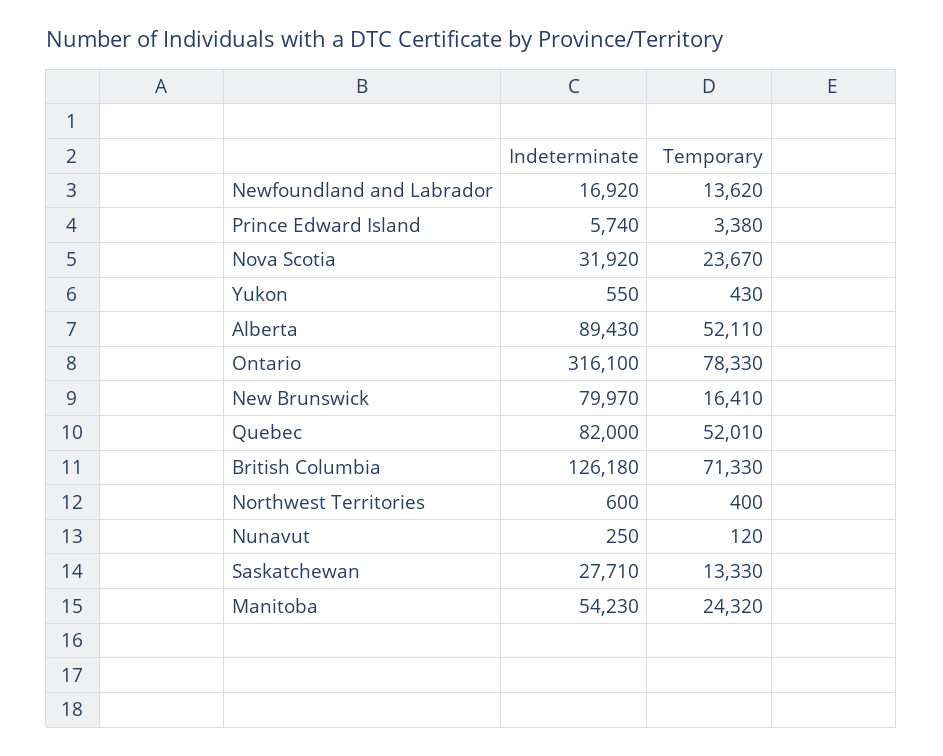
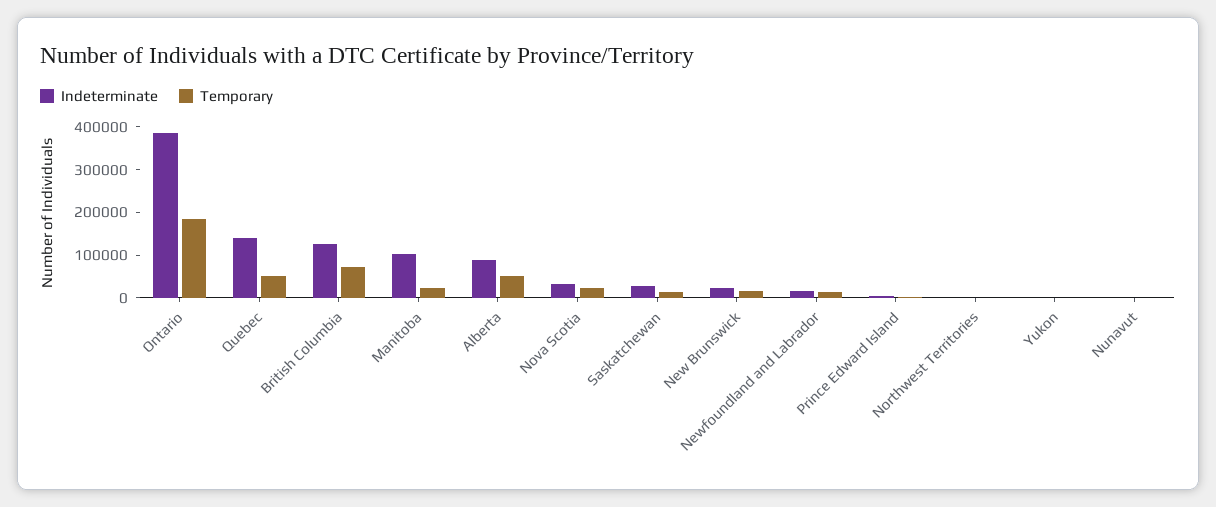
Indeterminate, Ontario: 316100 -> 380000
Temporary, Ontario: 78330 -> 180000
Indeterminate, New Brunswick: 79970 -> 20000
Indeterminate, Quebec: 82000 -> 140000
Indeterminate, Manitoba: 54230 -> 100000

